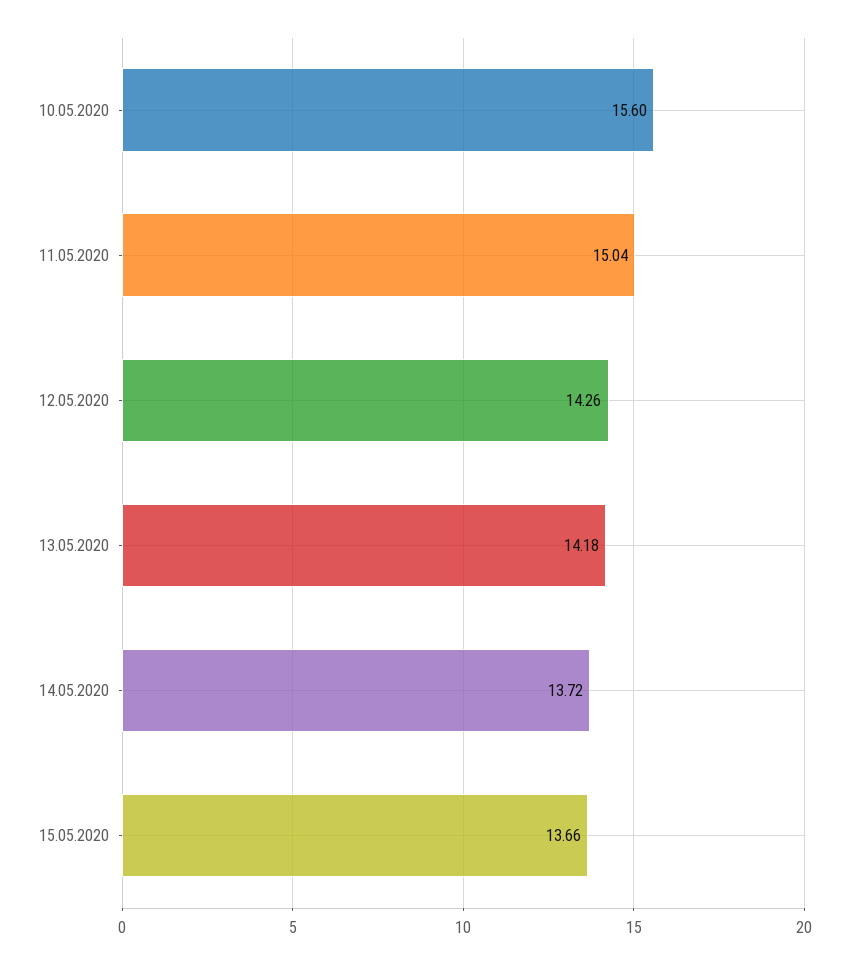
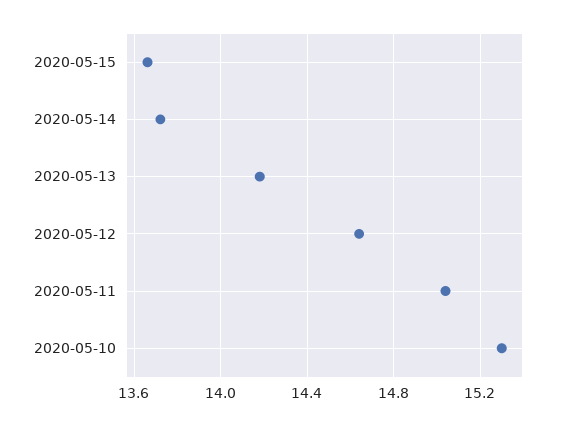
10.05.2020: 15.6 -> 15.3
12.05.2020: 14.26 -> 14.65

